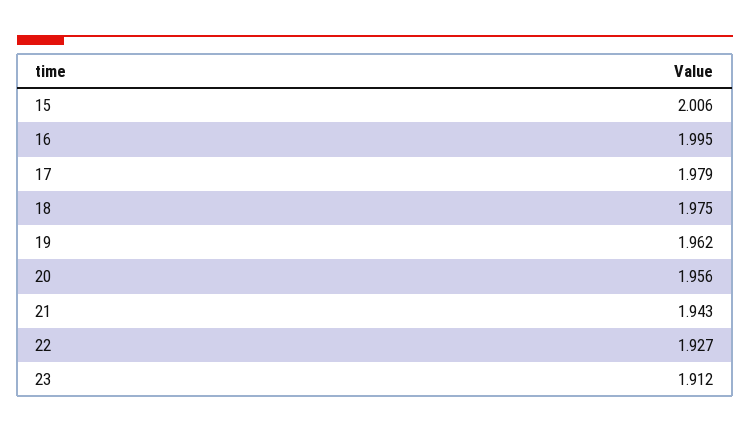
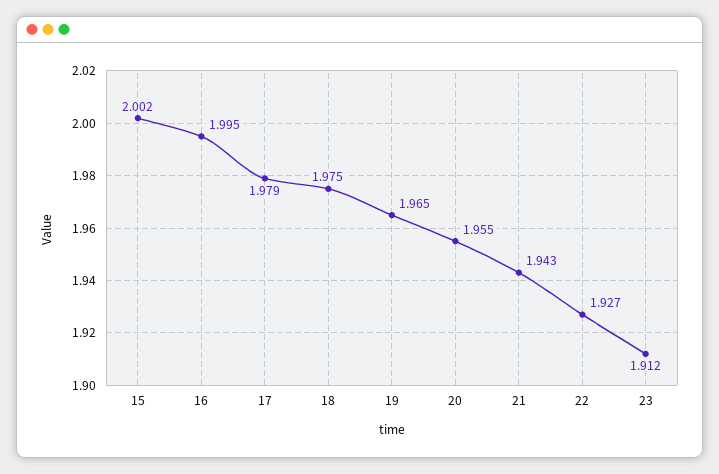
15: 2.006 -> 2.002
19: 1.962 -> 1.965
20: 1.956 -> 1.955

